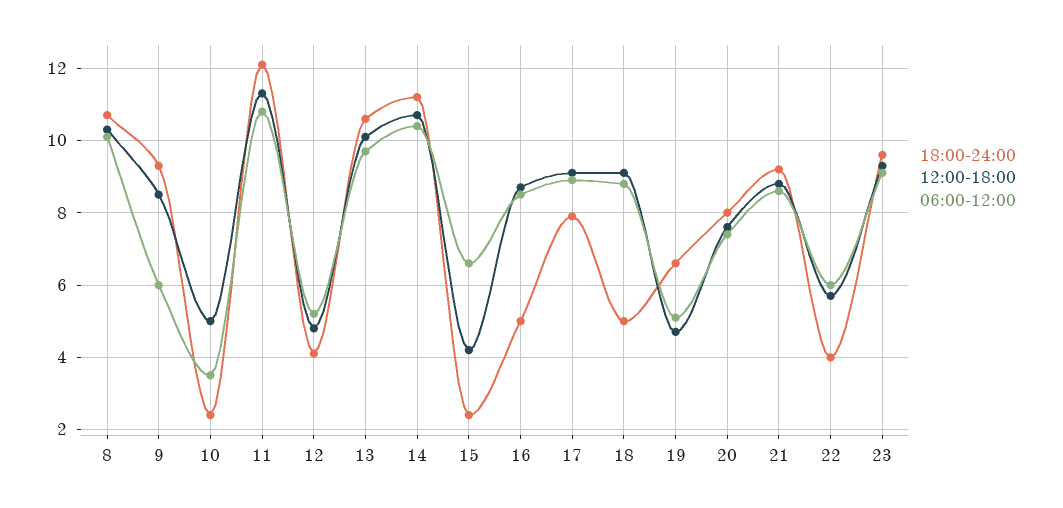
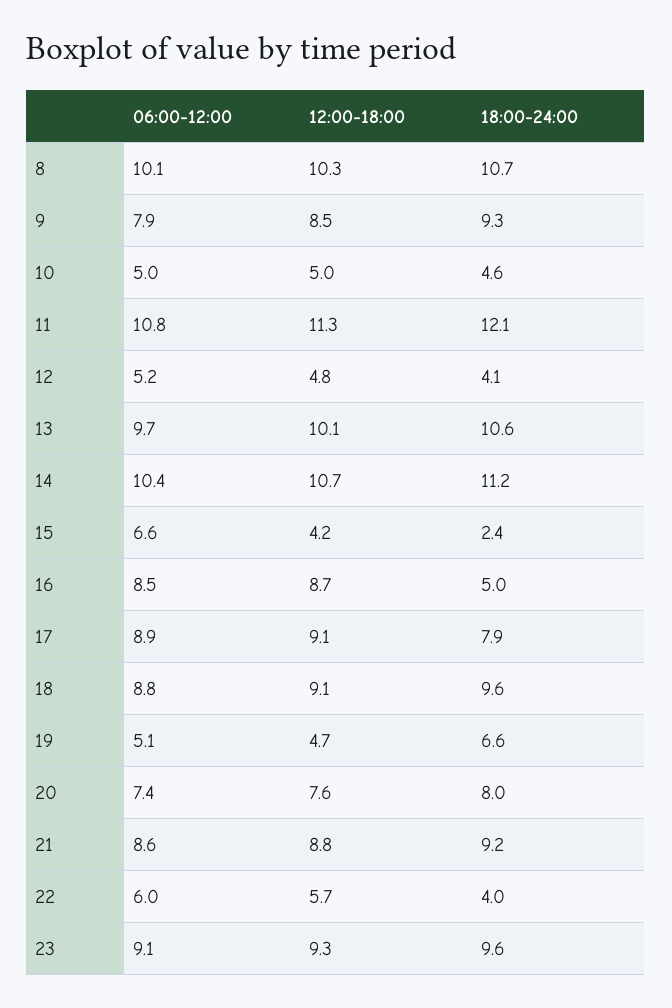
06:00-12:00, 9: 6 -> 7.9
18:00-24:00, 10: 2.5 -> 4.6
06:00-12:00, 10: 3.5 -> 5
18:00-24:00, 18: 5 -> 9.6

